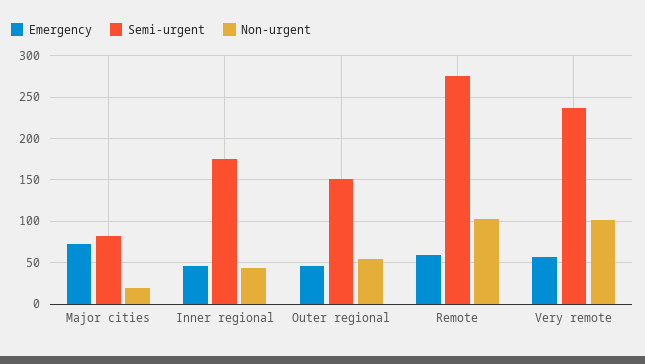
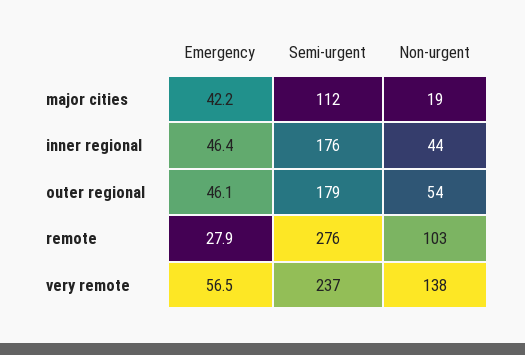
Emergency, Major cities: 70 -> 42.2
Semi-urgent, Major cities: 80 -> 112
Semi-urgent, Outer regional: 150 -> 179
Emergency, Remote: 60 -> 27.9
Non-urgent, Very remote: 100 -> 138

